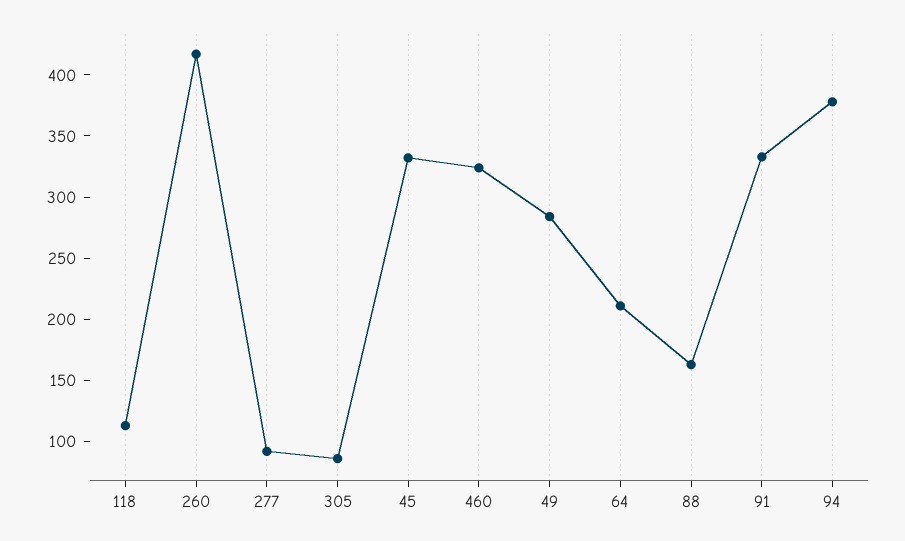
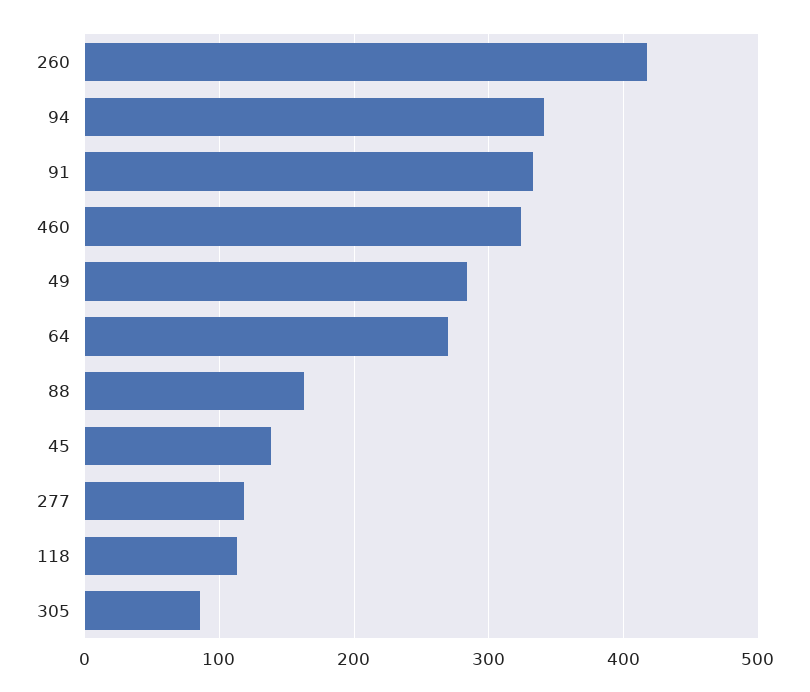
277: 90 -> 120
45: 330 -> 140
64: 210 -> 270
94: 380 -> 340

